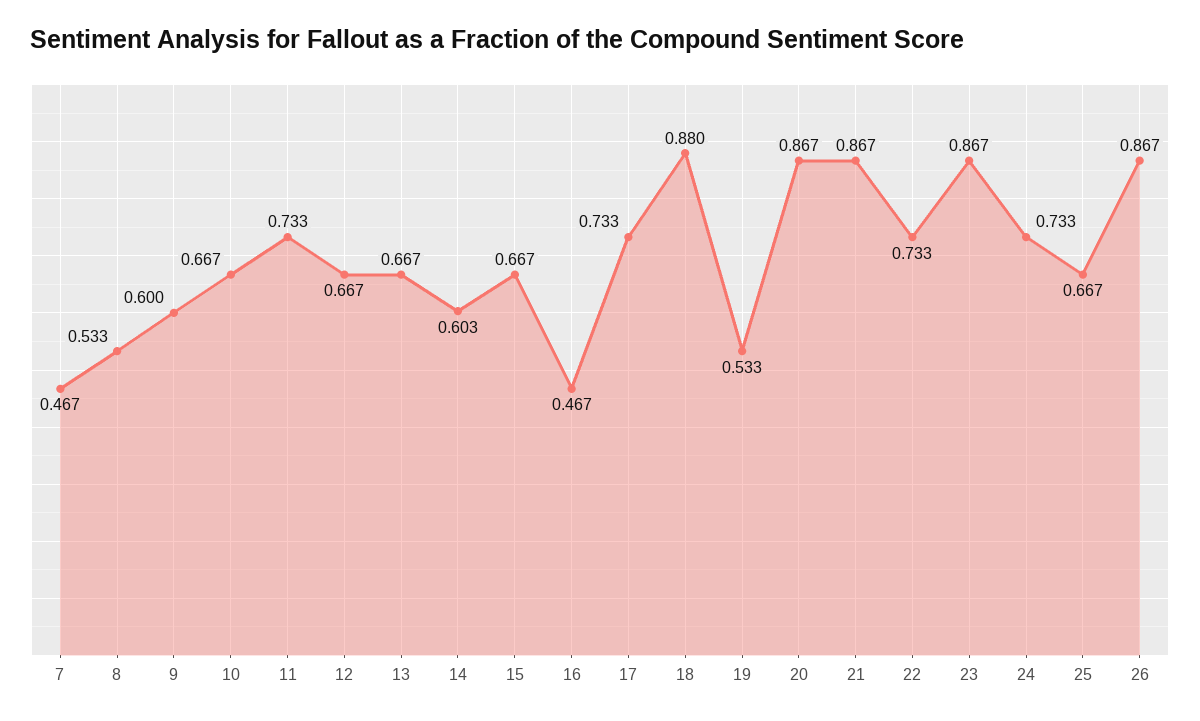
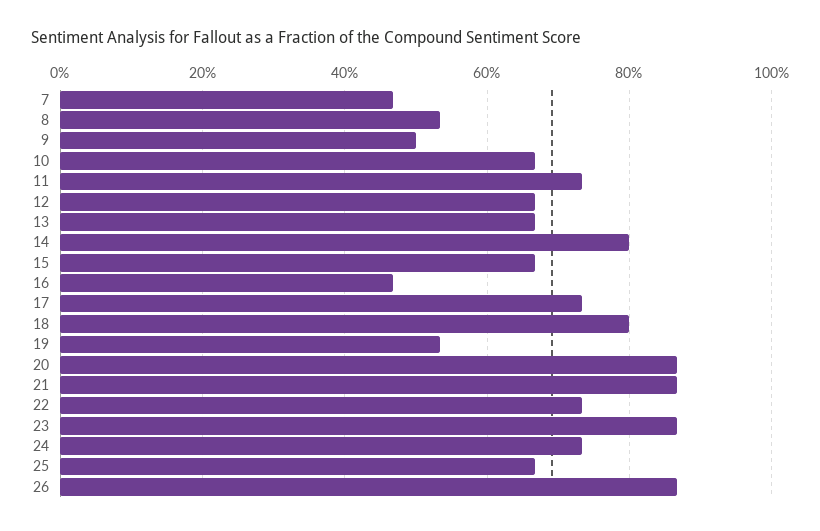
9: 0.6 -> 0.5
14: 0.603 -> 0.8
18: 0.88 -> 0.8

